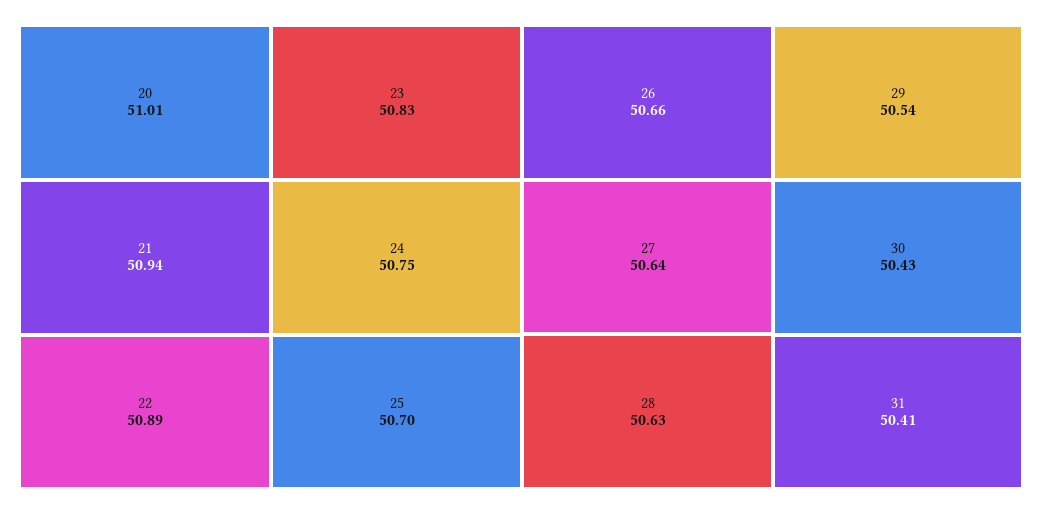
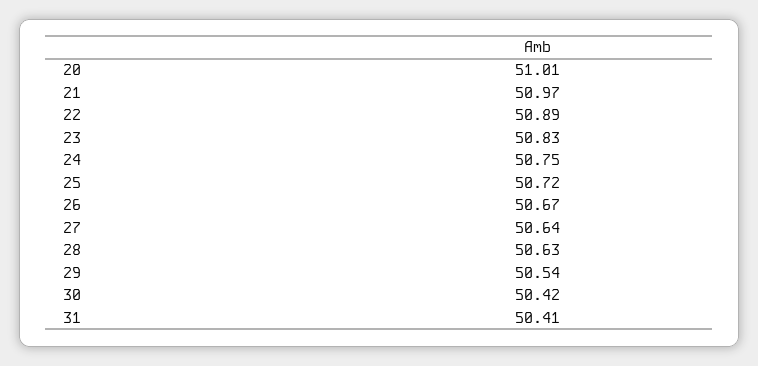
21: 50.94 -> 50.97
25: 50.7 -> 50.72
26: 50.66 -> 50.67
30: 50.43 -> 50.42

